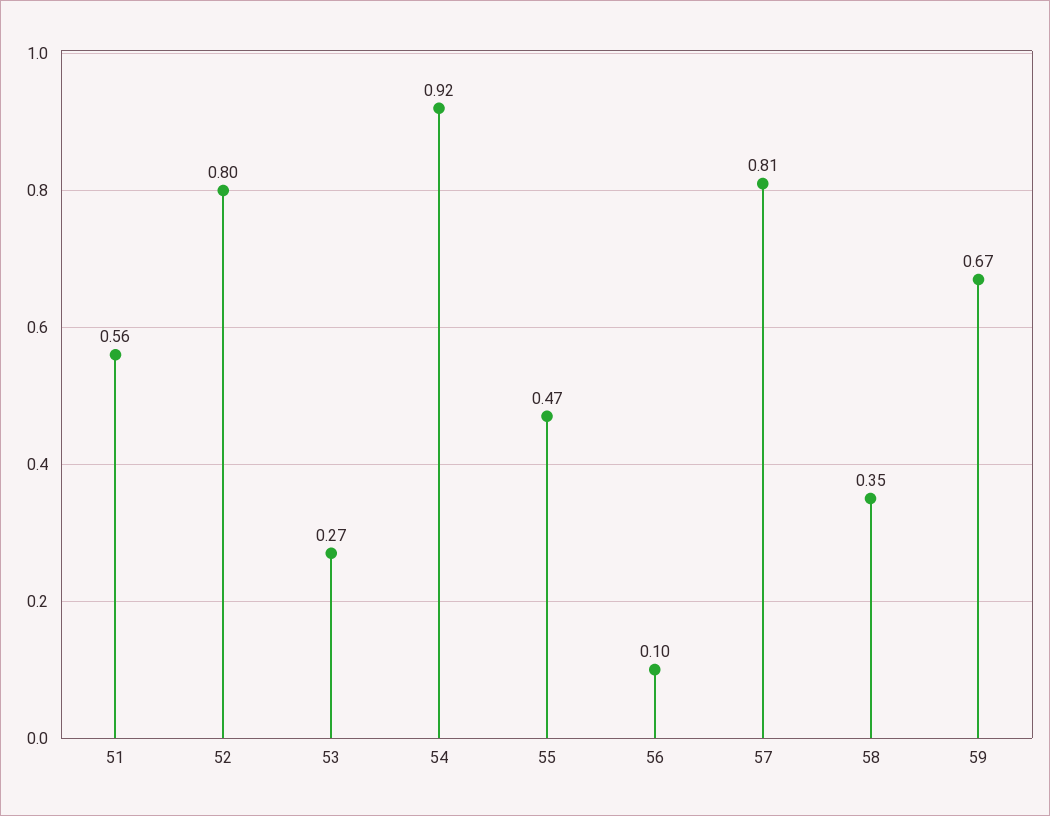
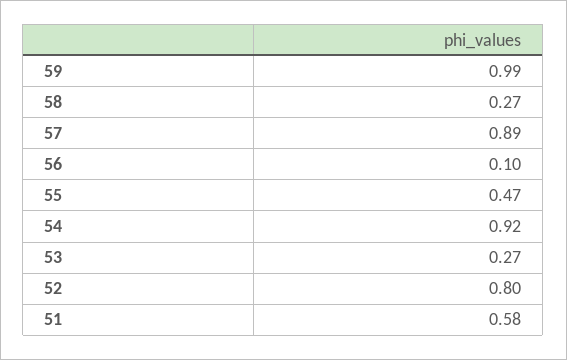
51: 0.56 -> 0.58
57: 0.81 -> 0.89
58: 0.35 -> 0.27
59: 0.67 -> 0.99

